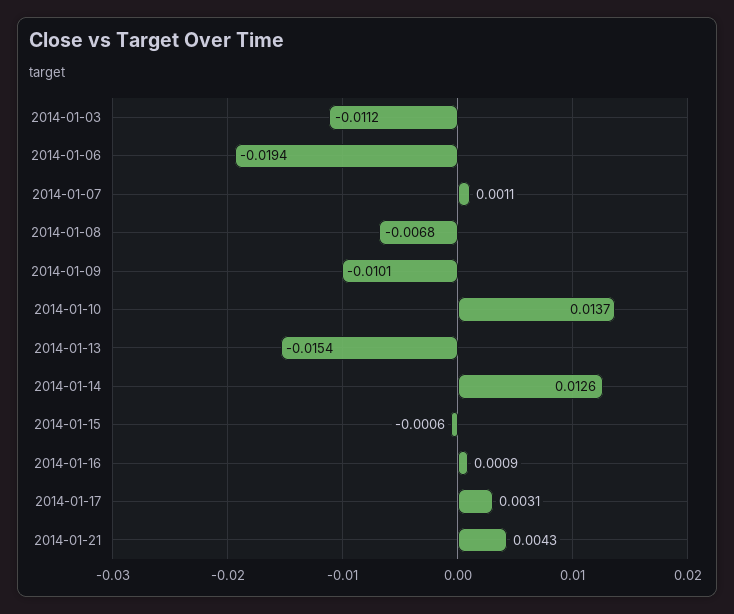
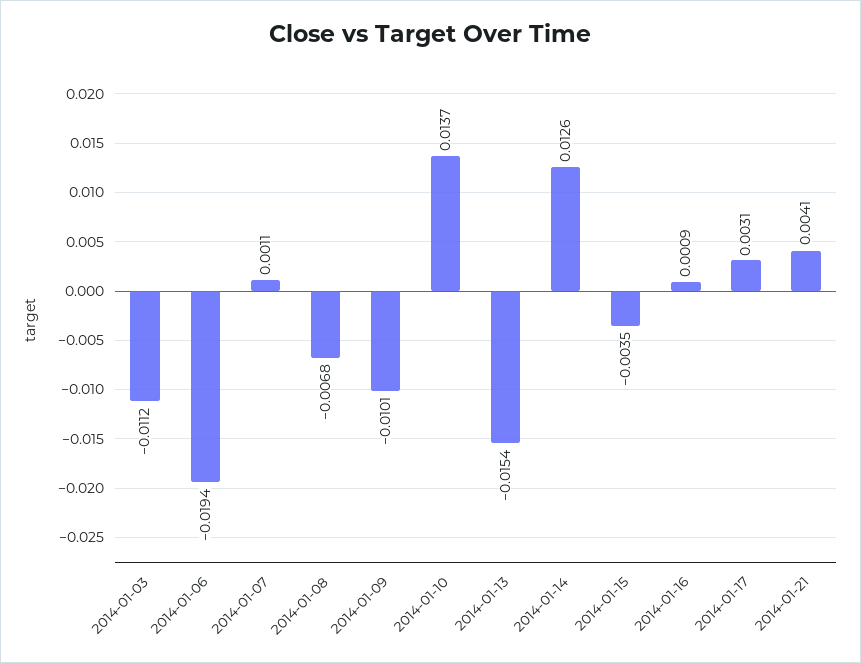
2014-01-15: -0.0006 -> -0.0035
2014-01-21: 0.0043 -> 0.0041

